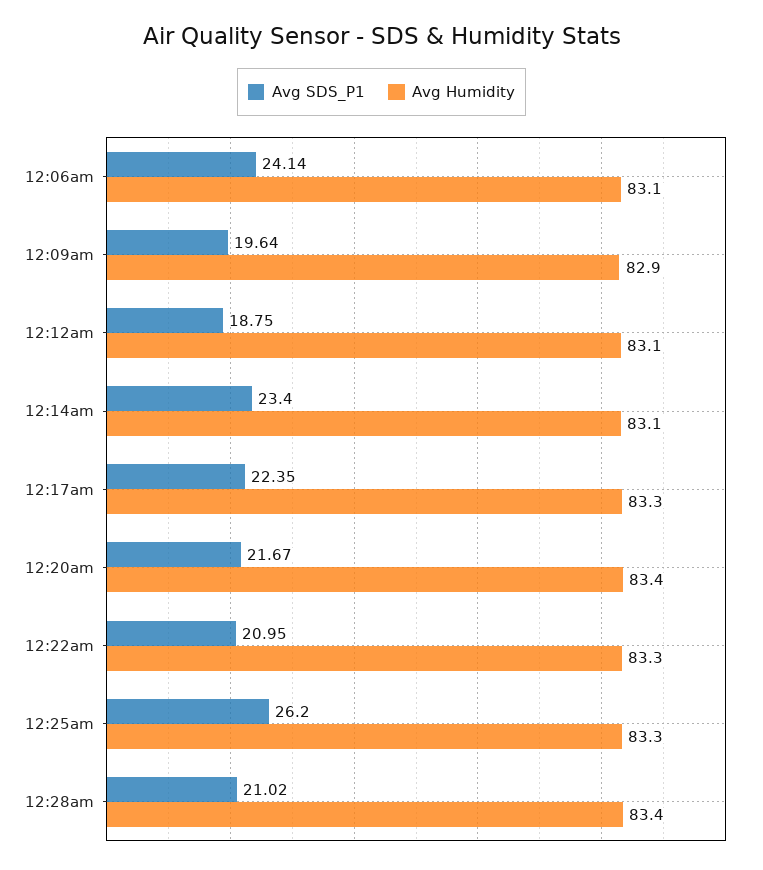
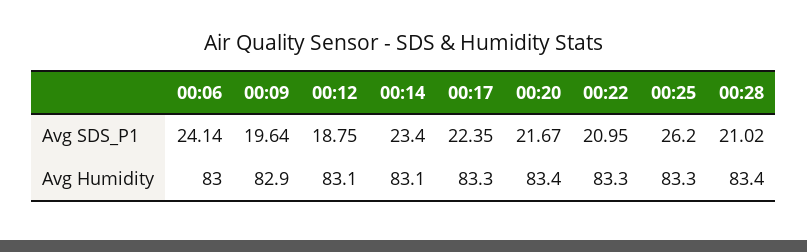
Avg Humidity, 12:06am: 83.1 -> 83

